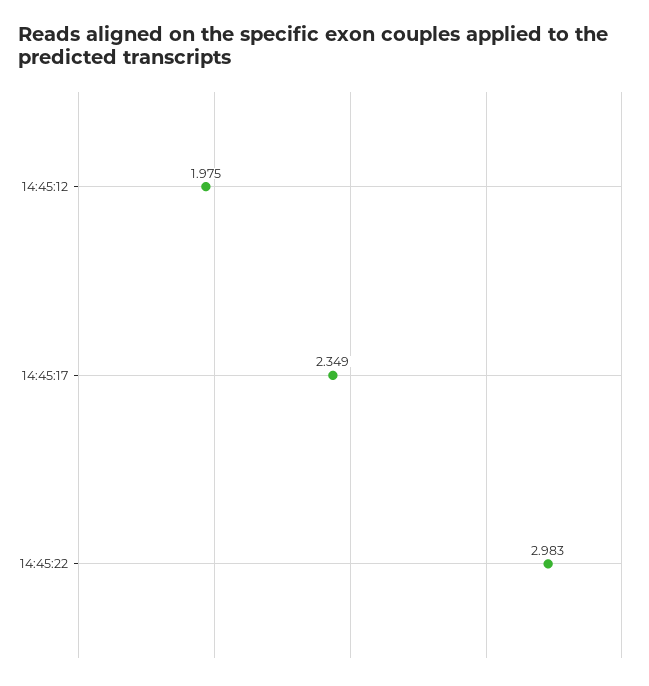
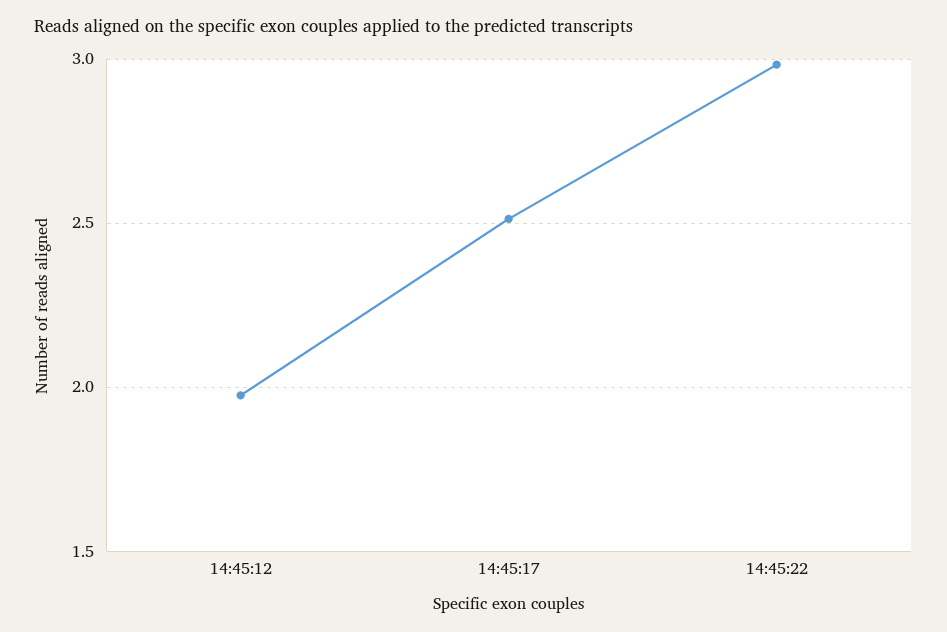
14:45:17: 2.349 -> 2.5

